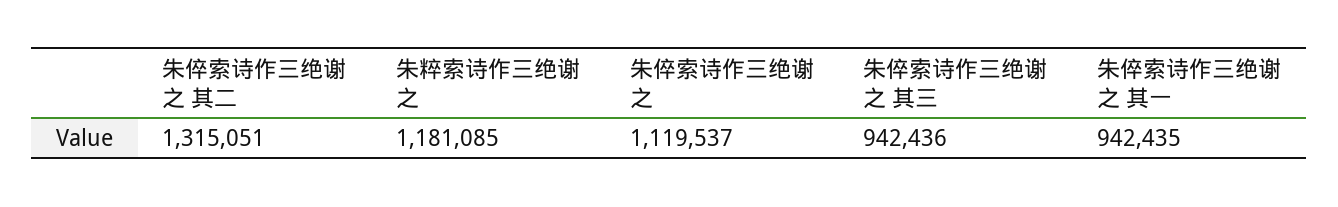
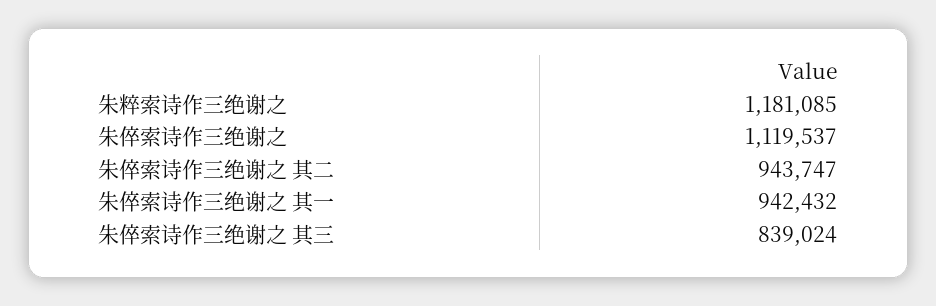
朱倅索诗作三绝谢之 其二: 1315051 -> 943747
朱倅索诗作三绝谢之 其三: 942436 -> 839024
朱倅索诗作三绝谢之 其一: 942435 -> 942432

